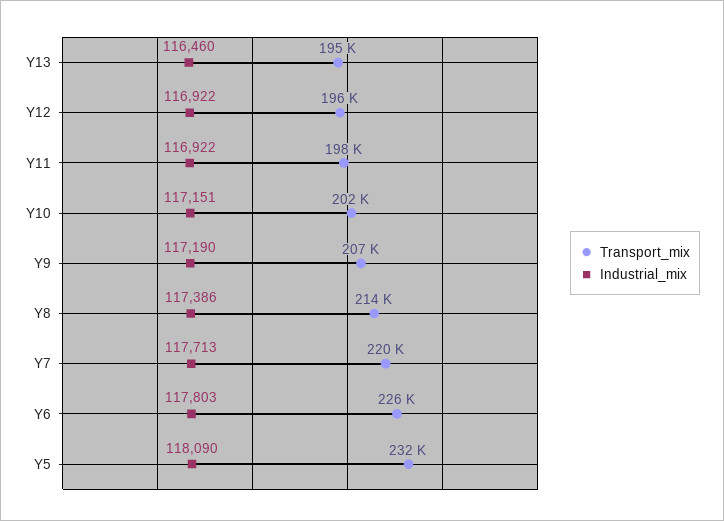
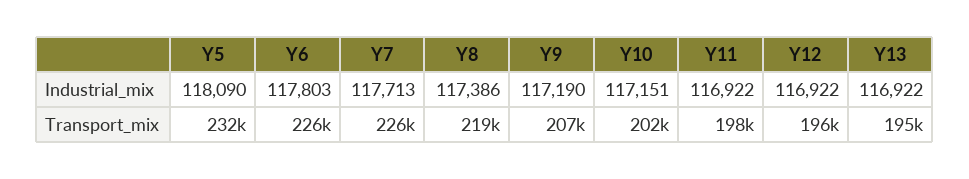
Industrial_mix, Y13: 116460 -> 116922
Transport_mix, Y8: 214000 -> 219000
Transport_mix, Y7: 220000 -> 226000

